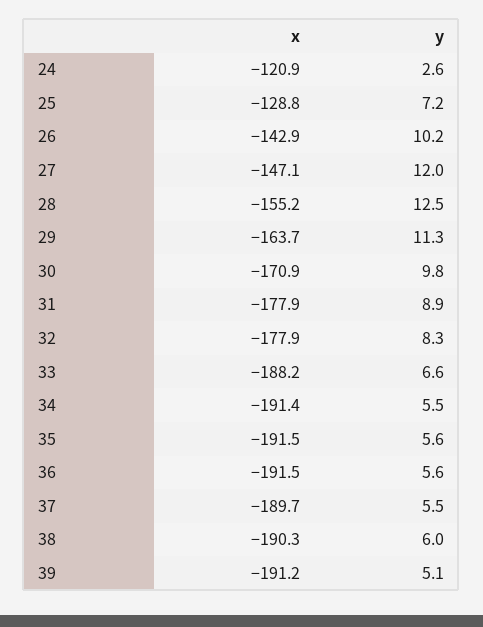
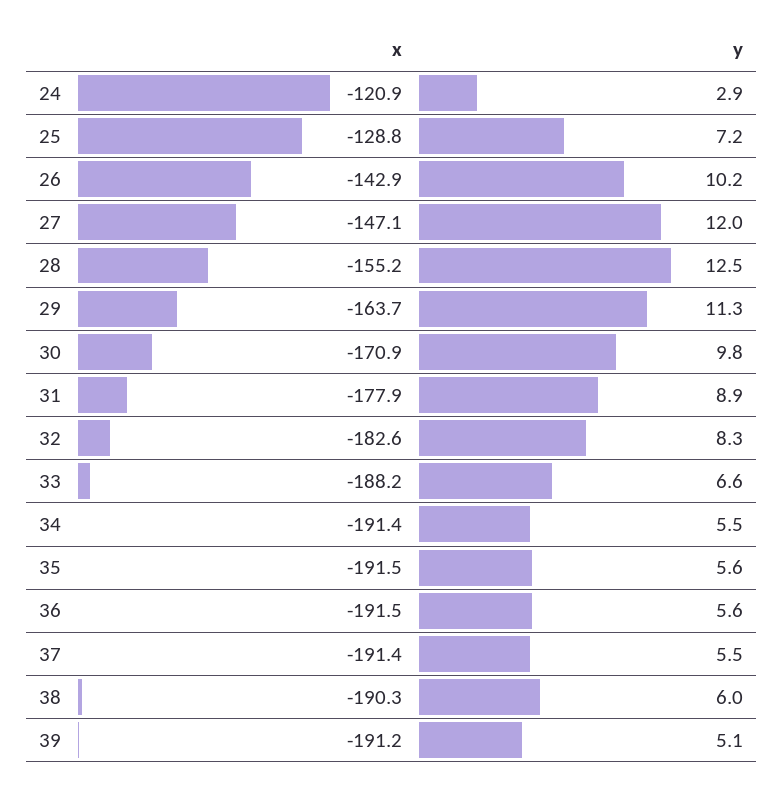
y, 24: 2.6 -> 2.9
x, 32: -177.9 -> -182.6
x, 37: -189.7 -> -191.4

